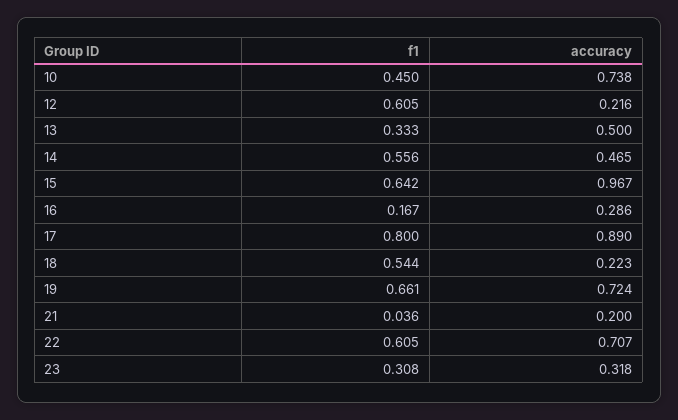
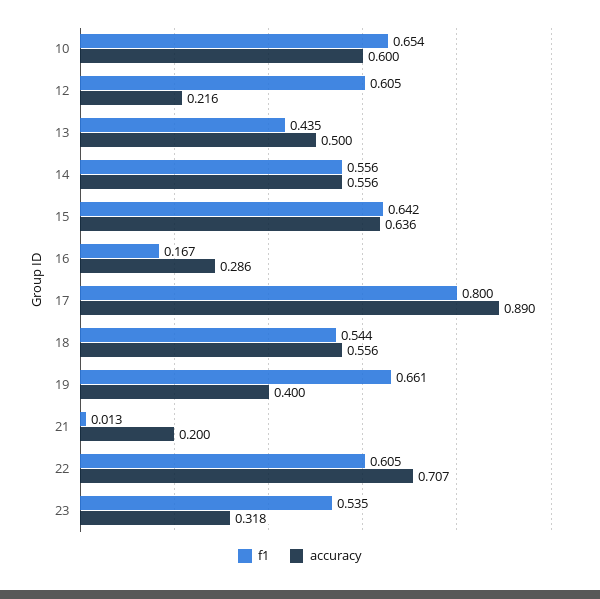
f1, 10: 0.45 -> 0.654
accuracy, 10: 0.738 -> 0.6
f1, 13: 0.333 -> 0.435
accuracy, 14: 0.465 -> 0.556
accuracy, 15: 0.967 -> 0.636
accuracy, 18: 0.223 -> 0.556
accuracy, 19: 0.724 -> 0.4
f1, 21: 0.036 -> 0.013
f1, 23: 0.308 -> 0.535

